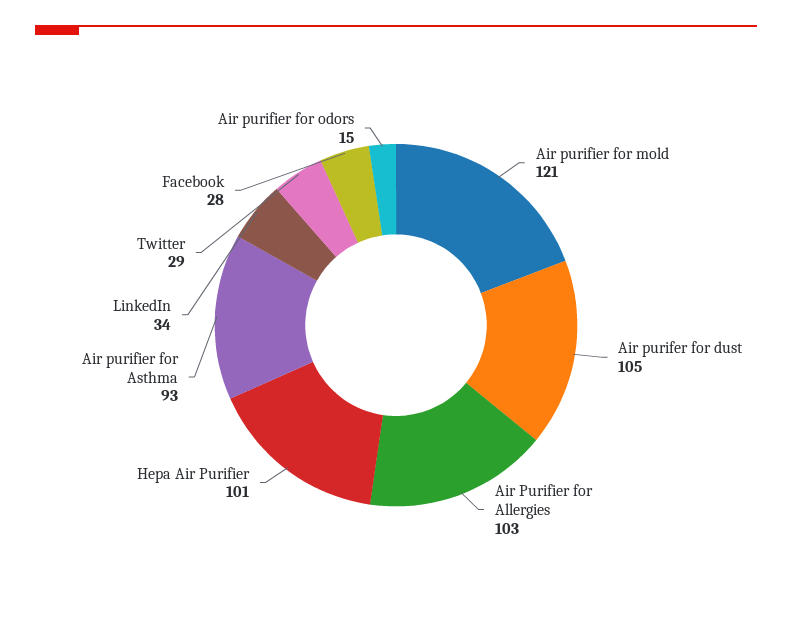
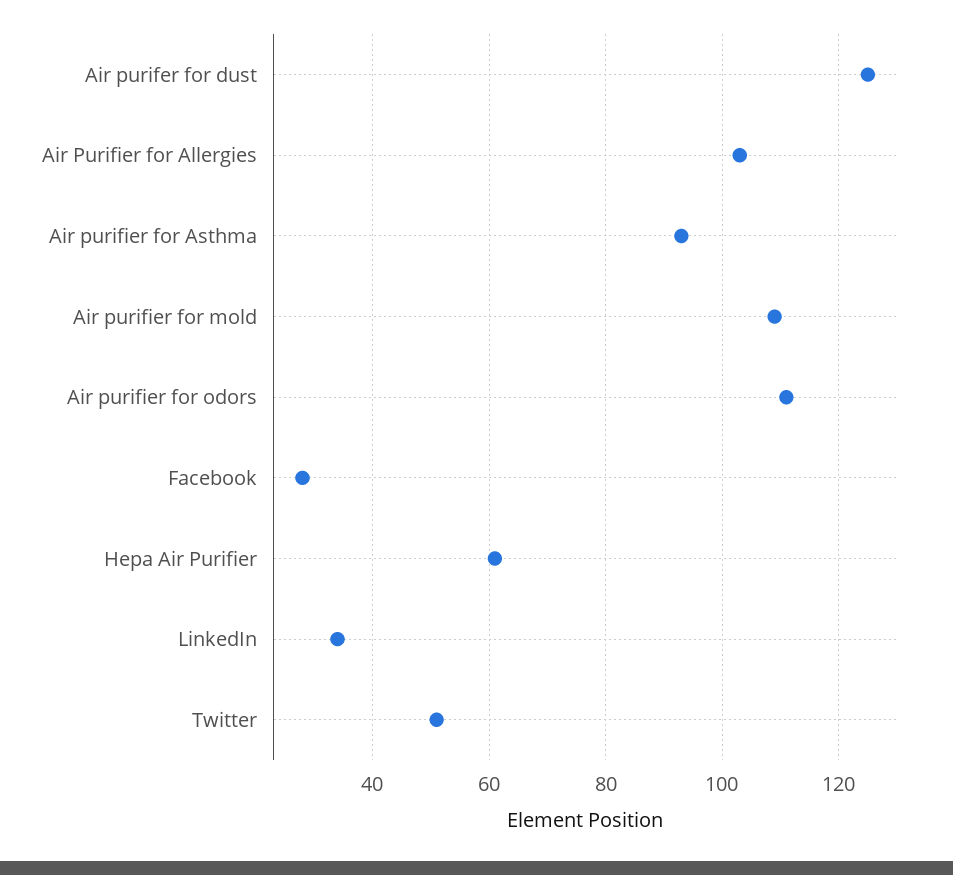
Air purifier for mold: 121 -> 110
Air purifer for dust: 105 -> 125
Hepa Air Purifier: 101 -> 60
Twitter: 29 -> 50
Air purifier for odors: 15 -> 110

